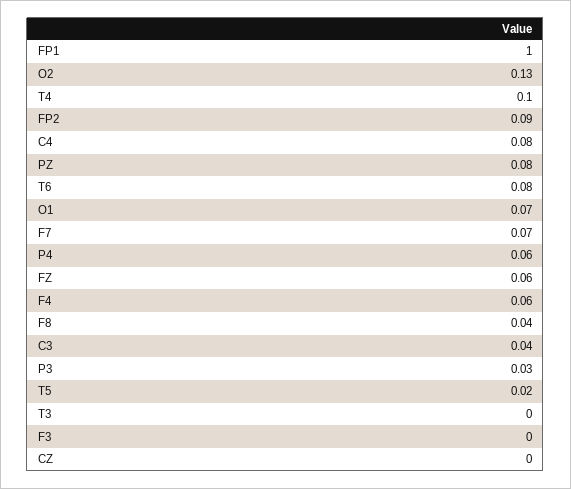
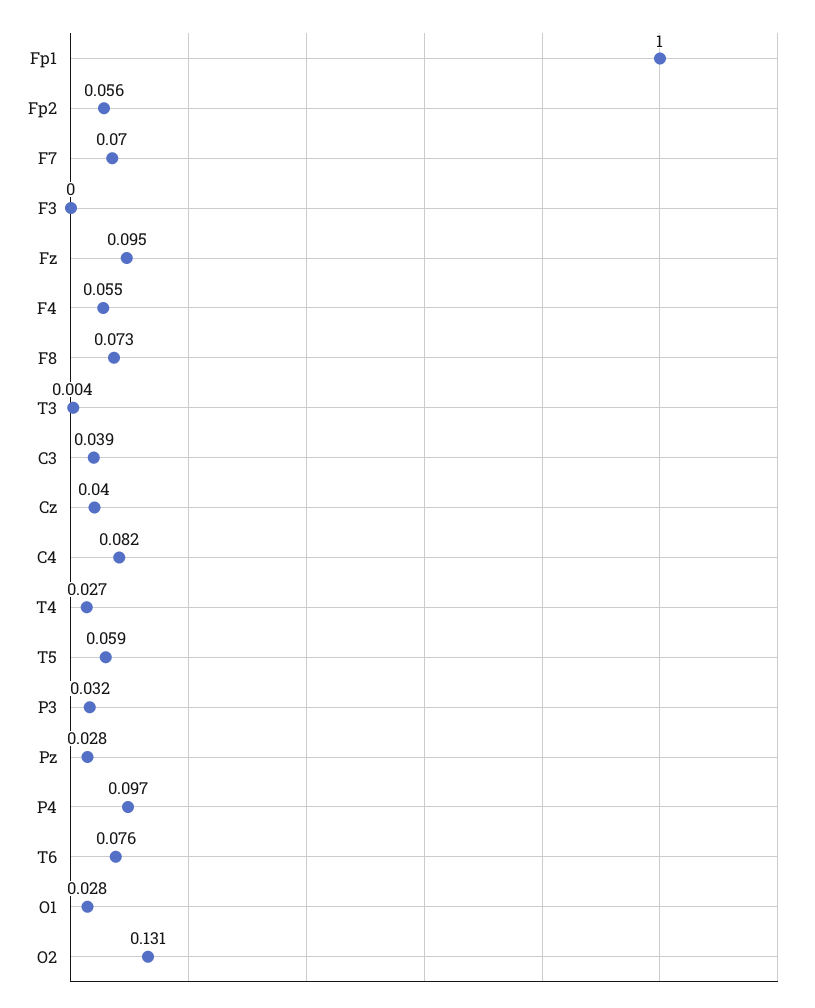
T4: 0.1 -> 0.027
FP2: 0.09 -> 0.056
PZ: 0.08 -> 0.028
O1: 0.07 -> 0.028
P4: 0.06 -> 0.097
FZ: 0.06 -> 0.095
F8: 0.04 -> 0.073
T5: 0.02 -> 0.059
CZ: 0 -> 0.04

